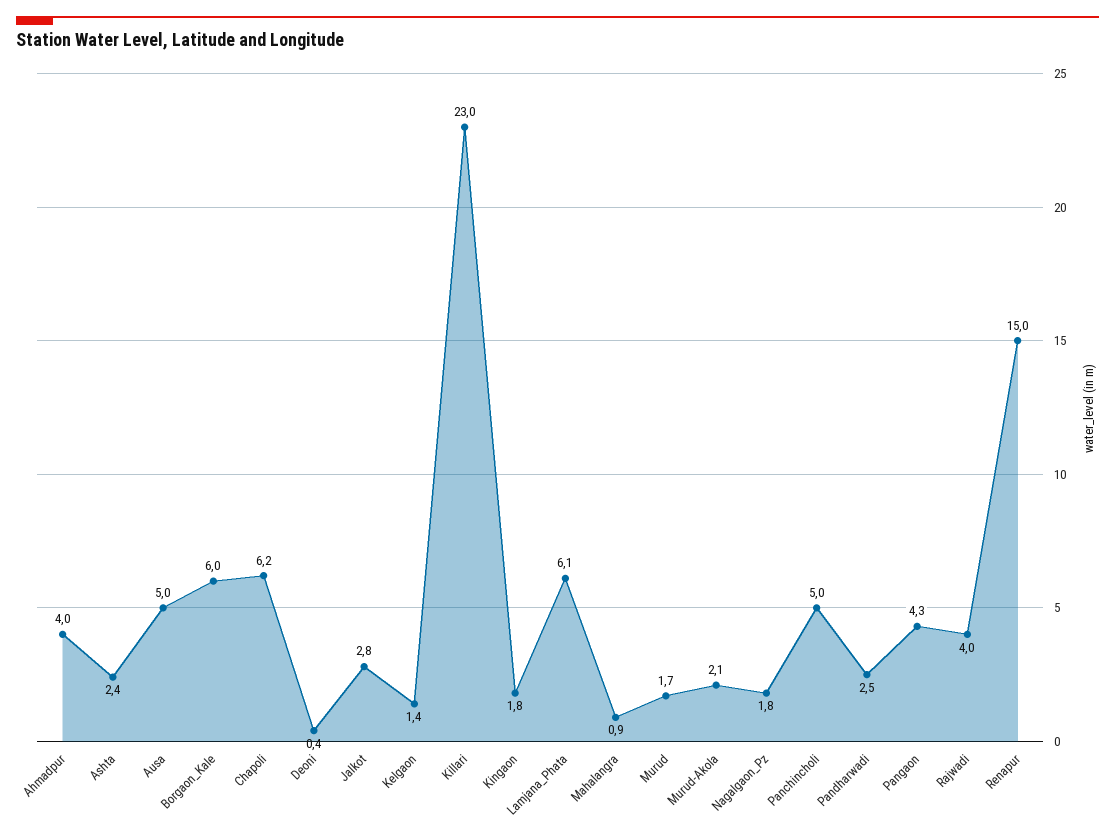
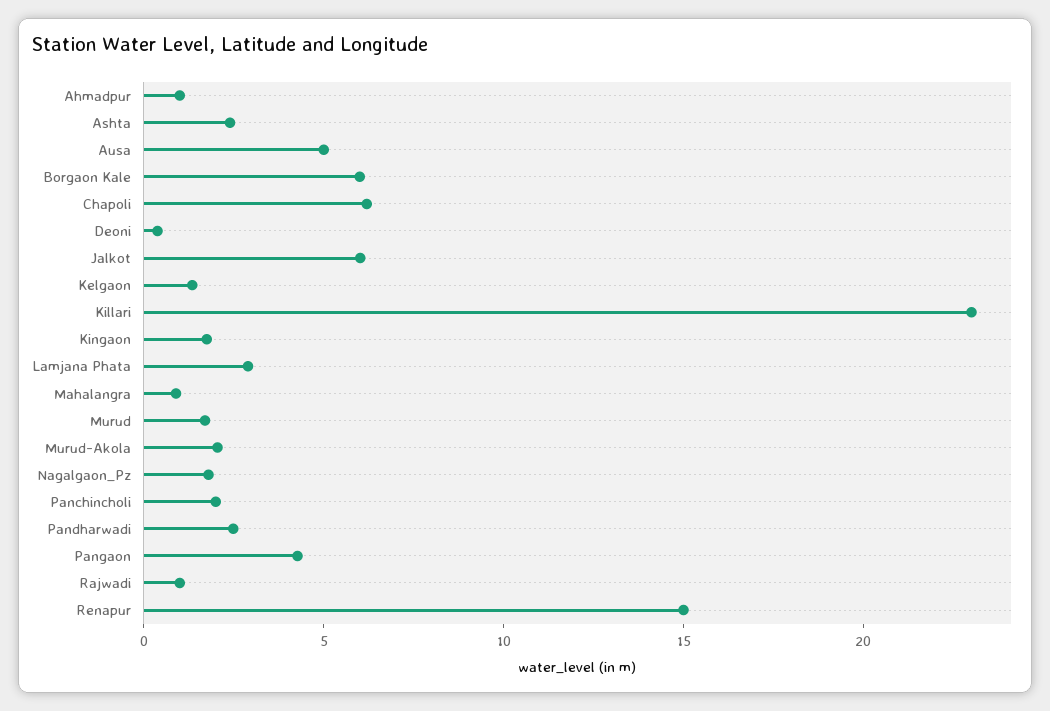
Ahmadpur: 4 -> 1
Jalkot: 2.8 -> 6
Lamjana_Phata: 6.1 -> 3
Panchincholi: 5 -> 2
Rajwadi: 4 -> 1

